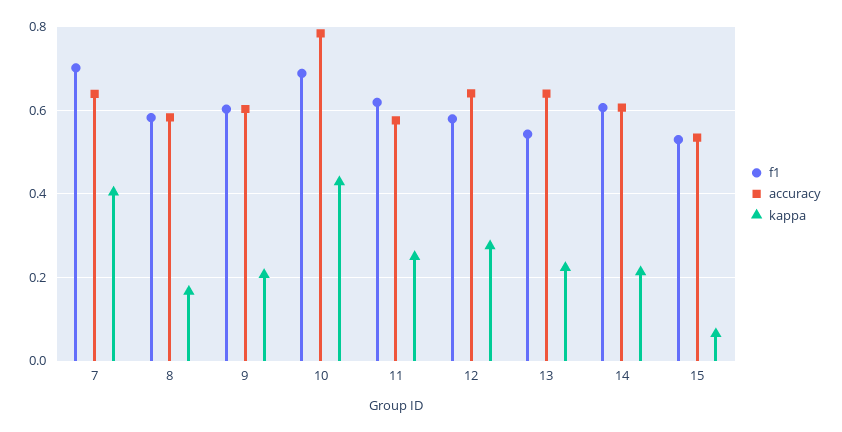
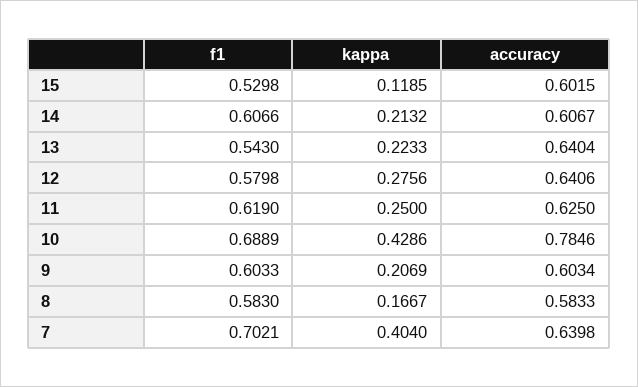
accuracy, 11: 0.58 -> 0.625
accuracy, 15: 0.54 -> 0.6015
kappa, 15: 0.06 -> 0.1185

